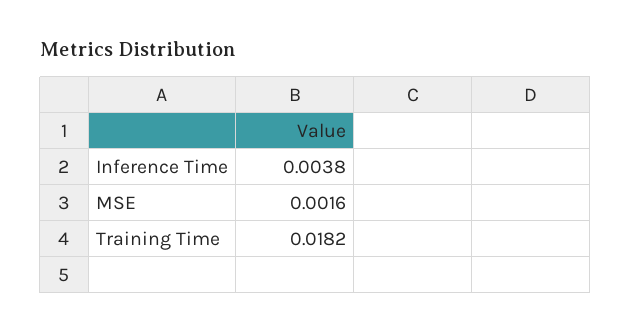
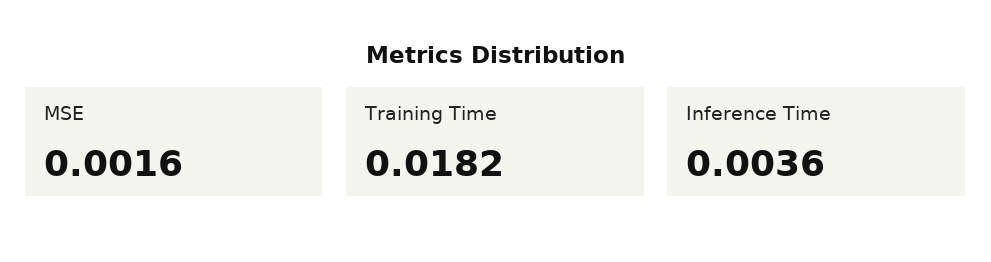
Inference Time: 0.0038 -> 0.0036

